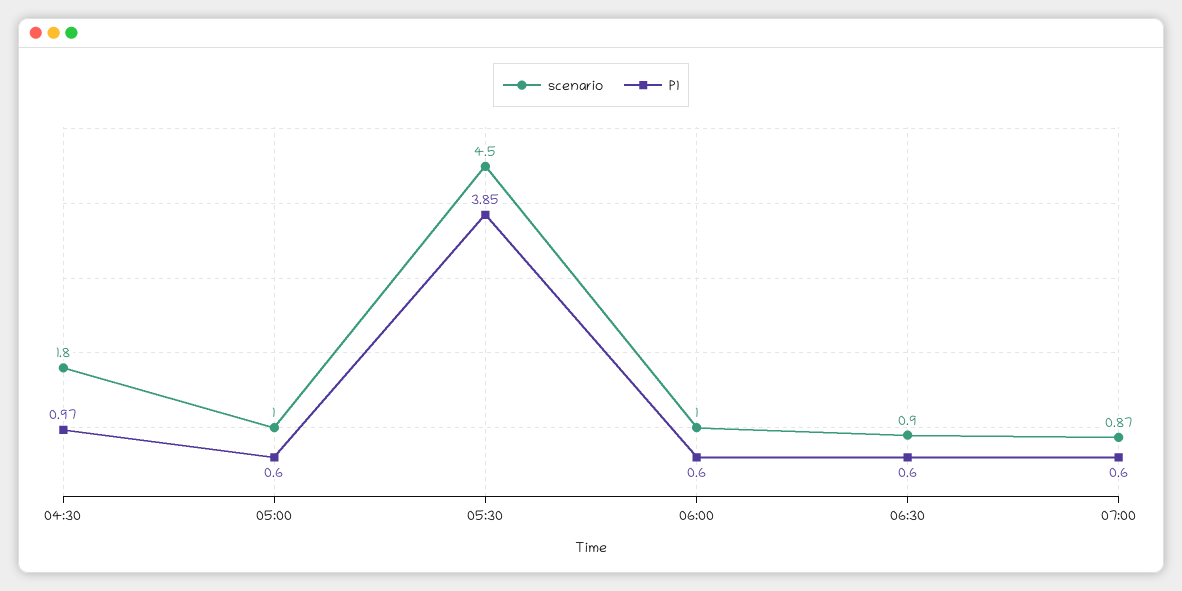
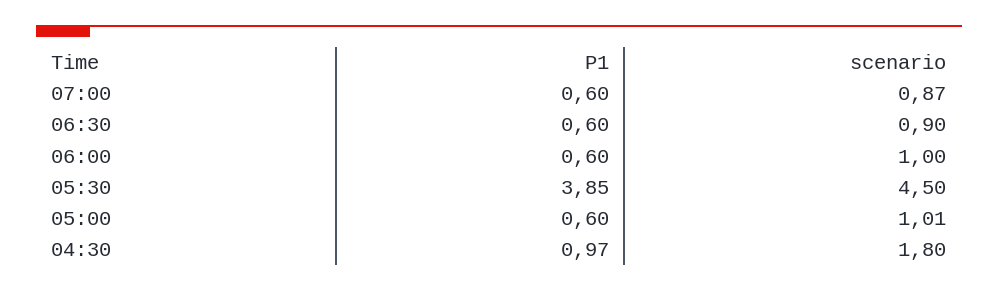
scenario, 05:00: 1 -> 1.01

